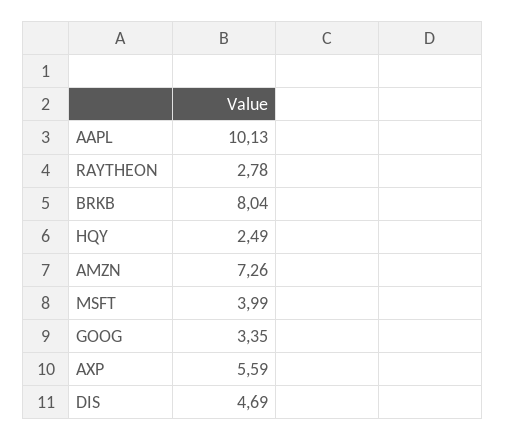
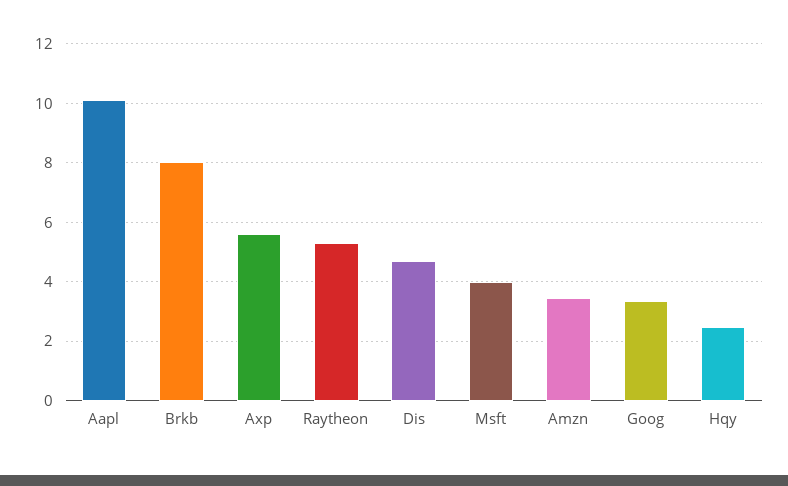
RAYTHEON: 2.78 -> 5.25
AMZN: 7.26 -> 3.5

